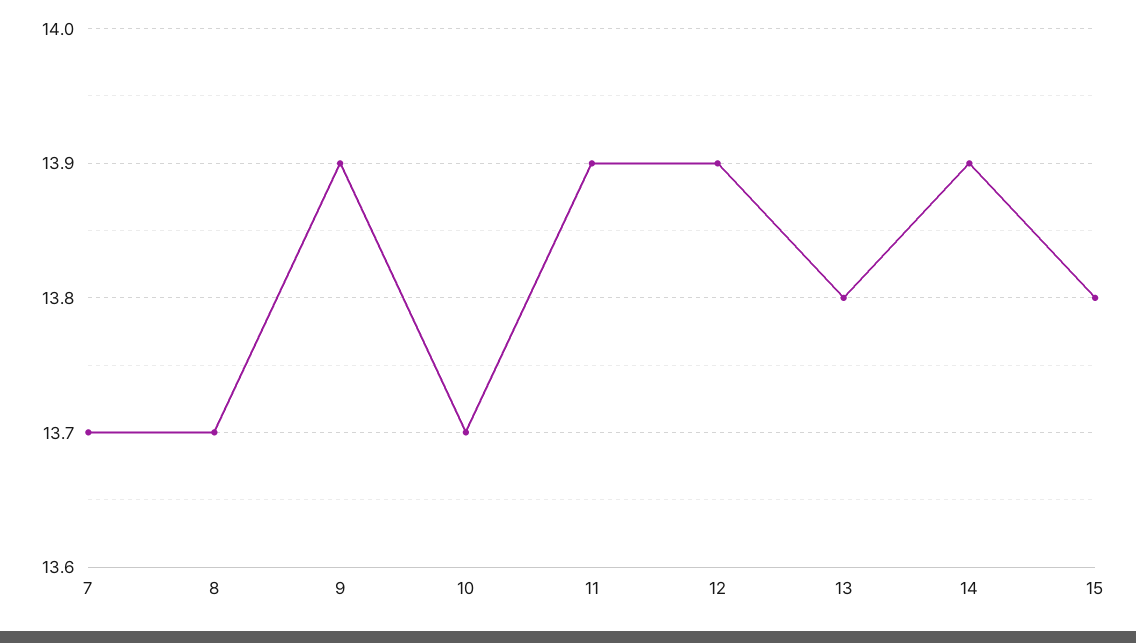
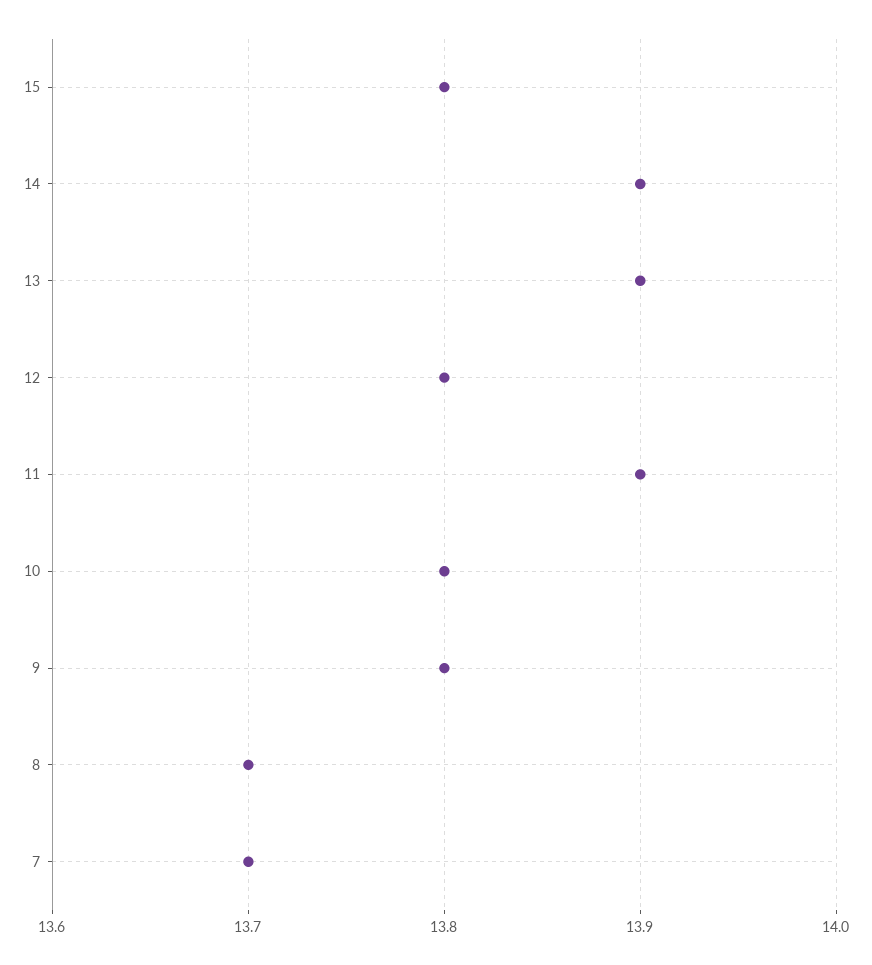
9: 13.9 -> 13.8
10: 13.7 -> 13.8
12: 13.9 -> 13.8
13: 13.8 -> 13.9

